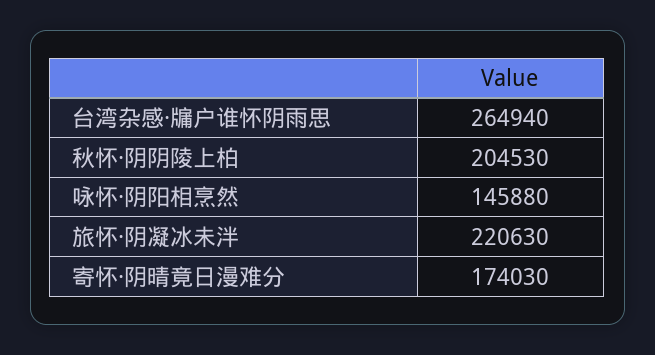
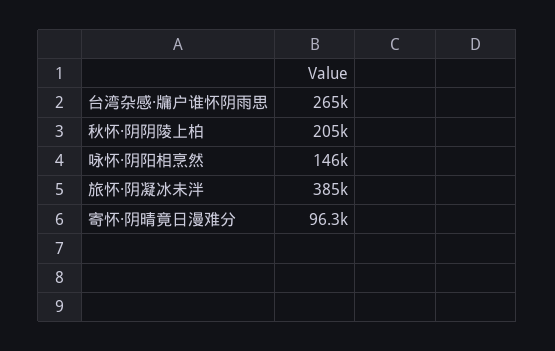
旅怀·阴凝冰未泮: 220630 -> 385000
寄怀·阴晴竟日漫难分: 174030 -> 96300

